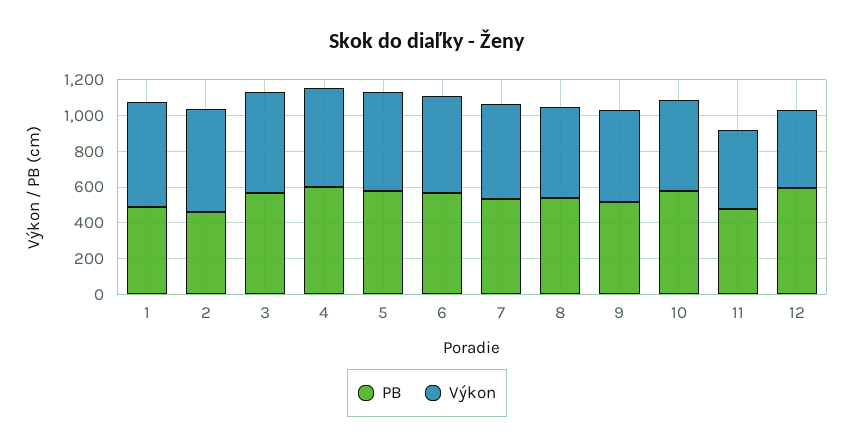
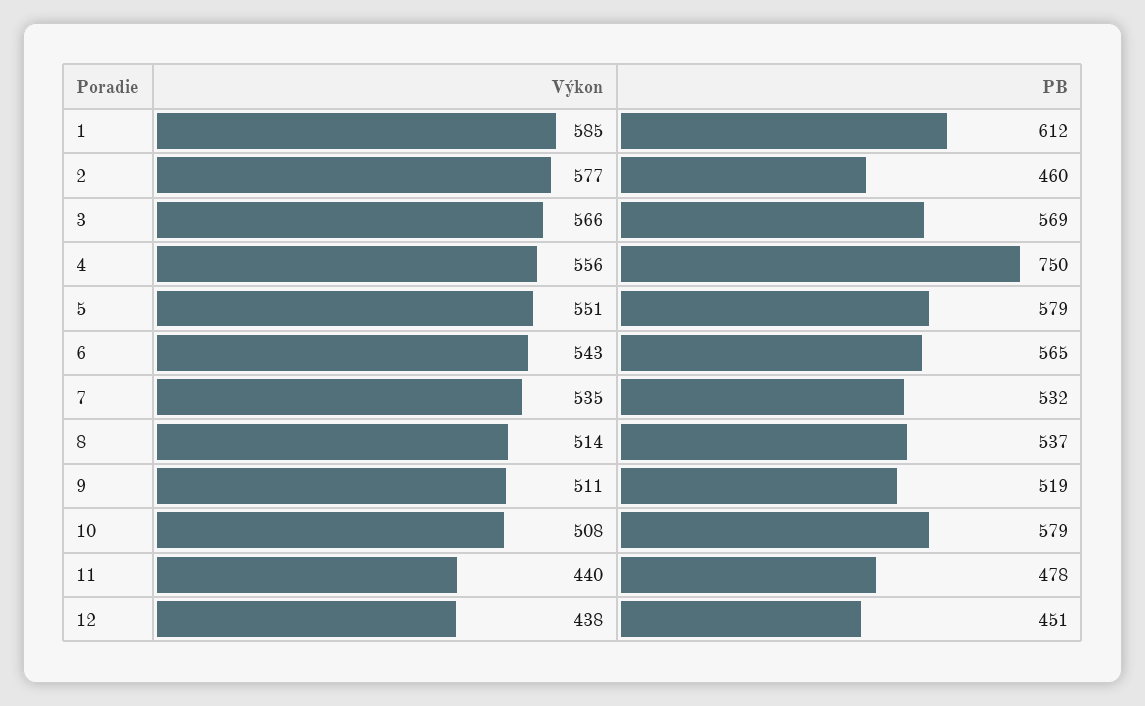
PB, 1: 500 -> 612
PB, 4: 600 -> 750
PB, 12: 600 -> 451

